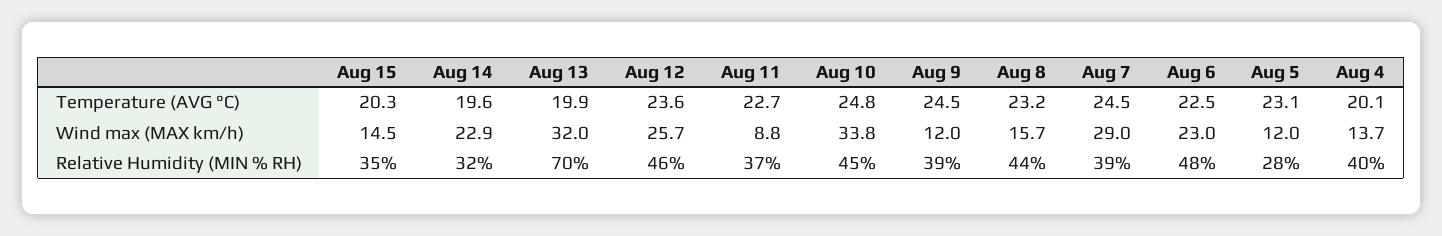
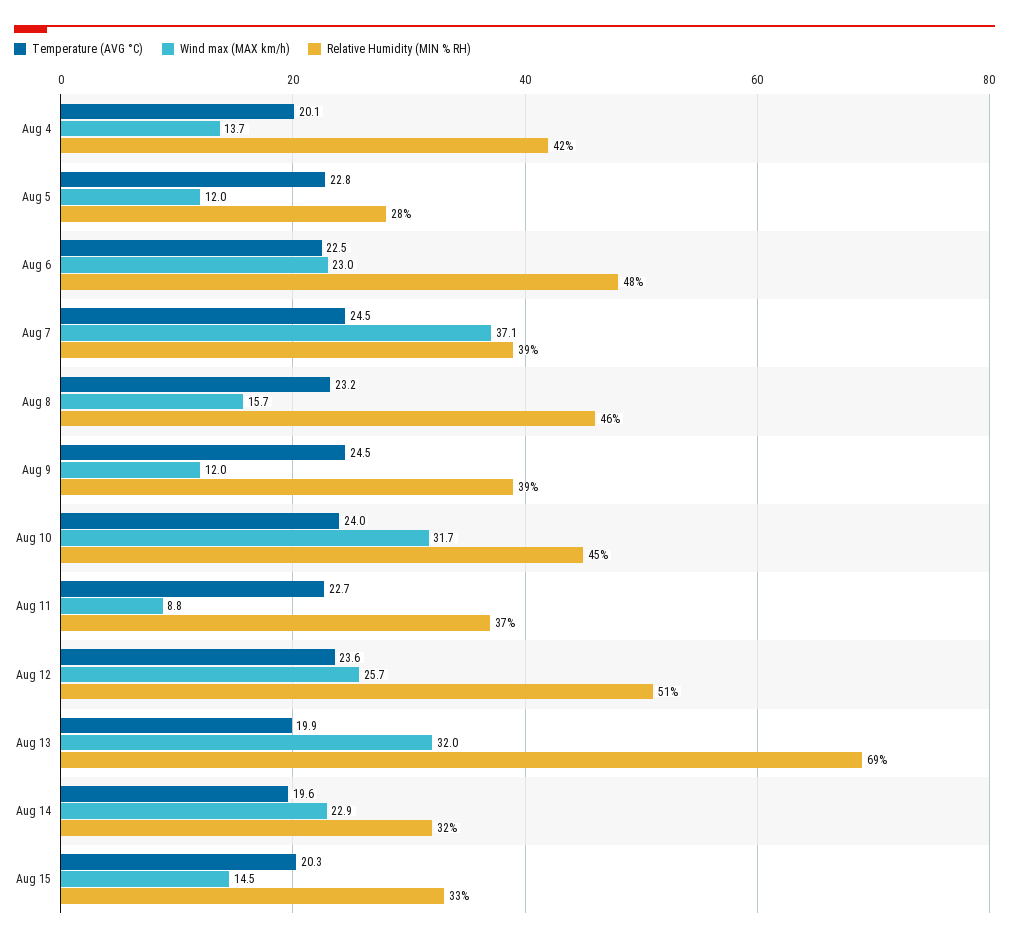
Temperature (AVG °C), Aug 10: 24.8 -> 24
Temperature (AVG °C), Aug 5: 23.1 -> 22.8
Wind max (MAX km/h), Aug 10: 33.8 -> 31.7
Wind max (MAX km/h), Aug 7: 29 -> 37.1
Relative Humidity (MIN % RH), Aug 15: 35 -> 33
Relative Humidity (MIN % RH), Aug 13: 70 -> 69
Relative Humidity (MIN % RH), Aug 12: 46 -> 51
Relative Humidity (MIN % RH), Aug 8: 44 -> 46
Relative Humidity (MIN % RH), Aug 4: 40 -> 42

